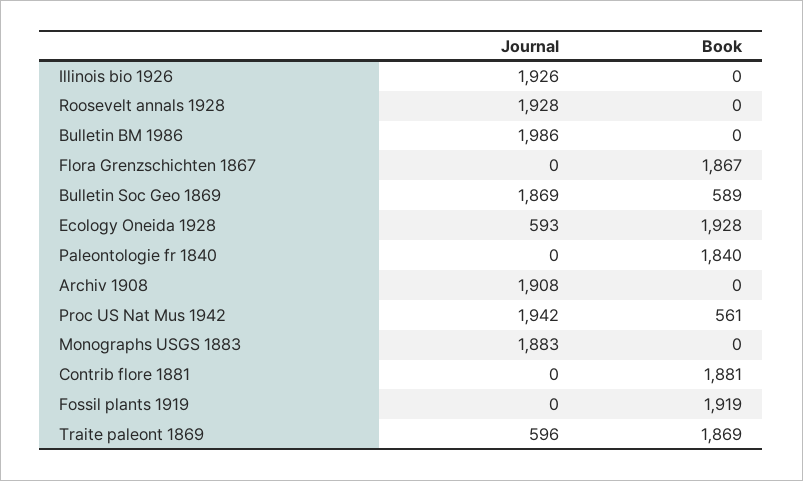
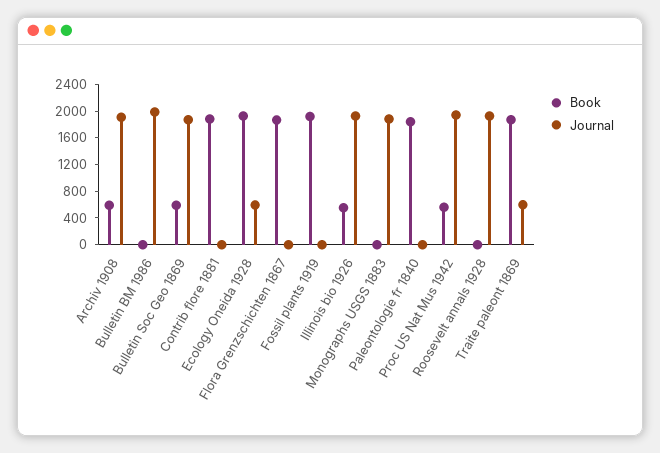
Book, Illinois bio 1926: 0 -> 600
Book, Archiv 1908: 0 -> 600

